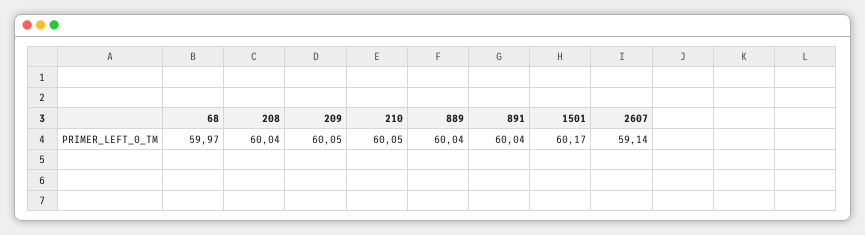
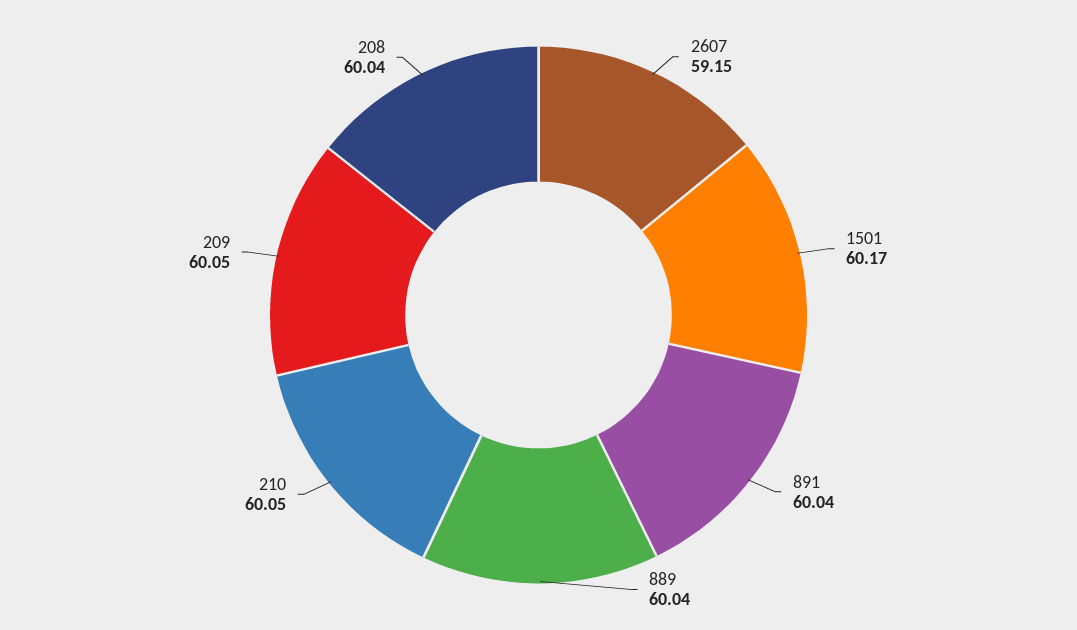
68: 59.97 -> none
2607: 59.14 -> 59.15

